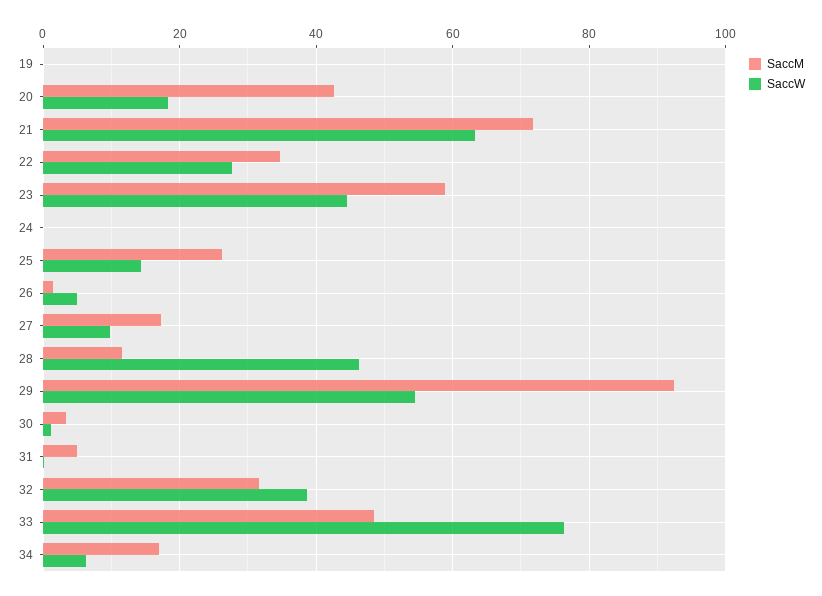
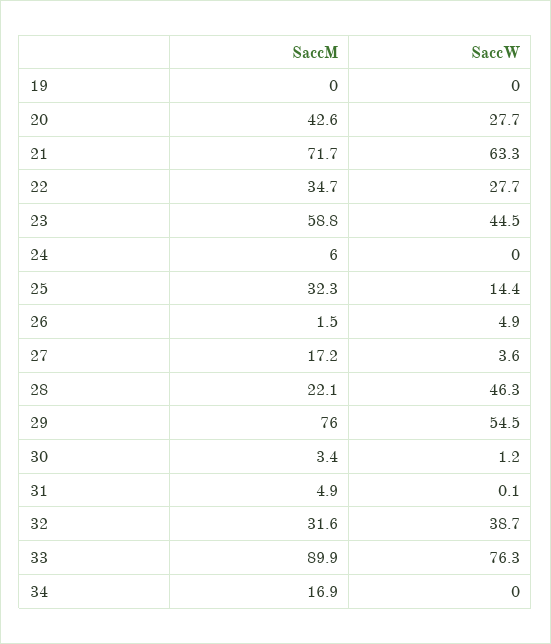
SaccW, 20: 18 -> 27.7
SaccM, 24: 0 -> 6
SaccM, 25: 26 -> 32.3
SaccW, 27: 10 -> 3.6
SaccM, 28: 12 -> 22.1
SaccM, 29: 92 -> 76
SaccM, 33: 48 -> 89.9
SaccW, 34: 6 -> 0

